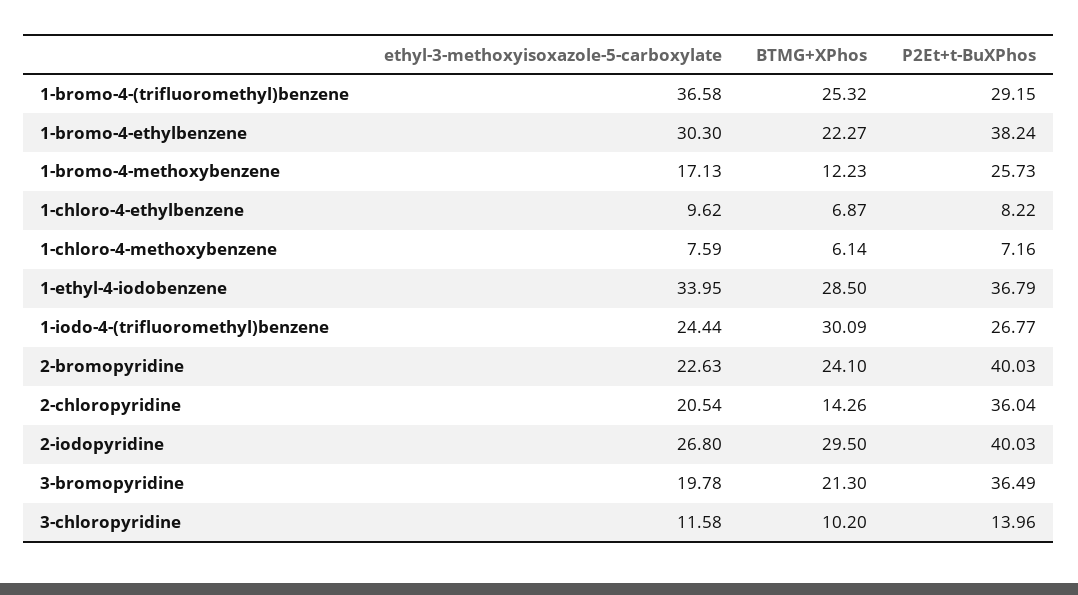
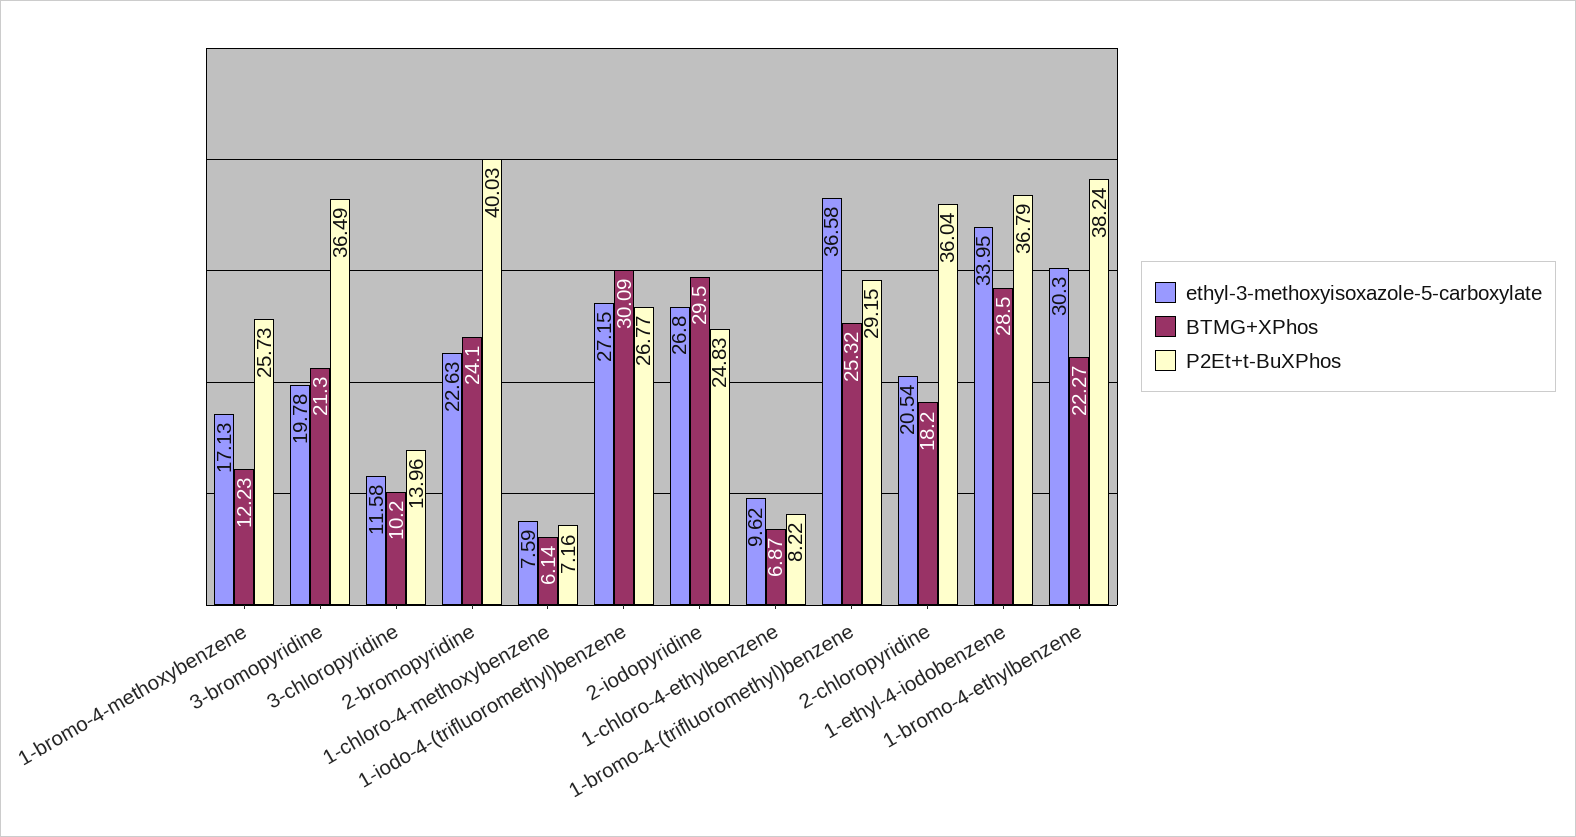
ethyl-3-methoxyisoxazole-5-carboxylate, 1-iodo-4-(trifluoromethyl)benzene: 24.44 -> 27.15
BTMG+XPhos, 2-chloropyridine: 14.26 -> 18.2
P2Et+t-BuXPhos, 2-iodopyridine: 40.03 -> 24.83

